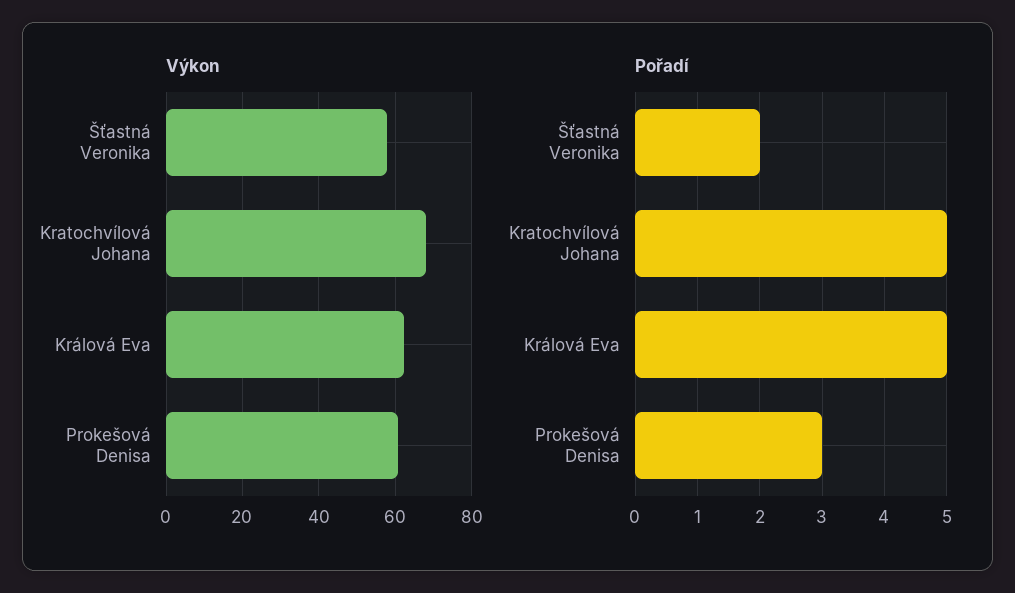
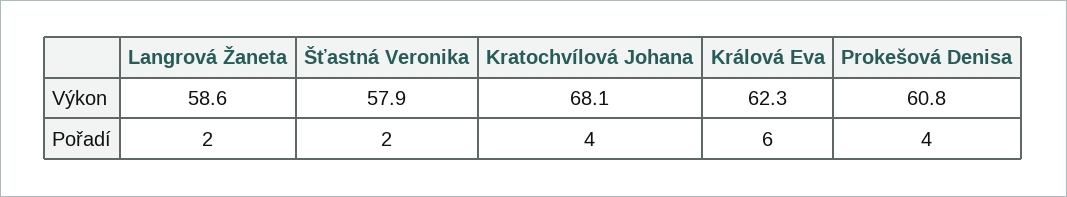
Pořadí, Kratochvílová Johana: 5 -> 4
Pořadí, Králová Eva: 5 -> 6
Pořadí, Prokešová Denisa: 3 -> 4
Výkon, Langrová Žaneta: none -> 58.6
Pořadí, Langrová Žaneta: none -> 2

